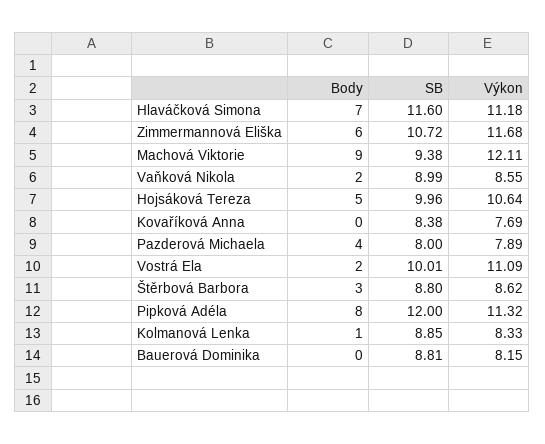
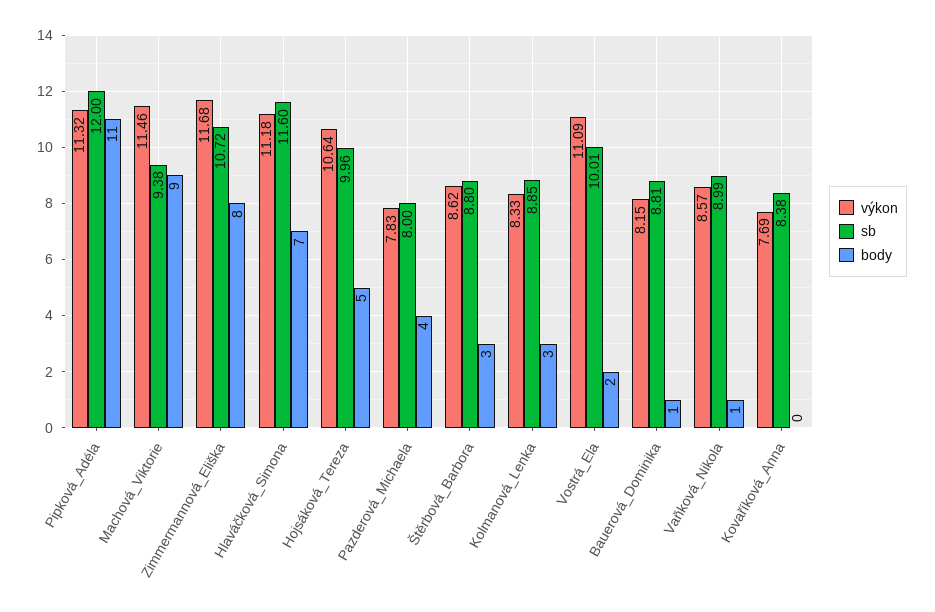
Body, Zimmermannová Eliška: 6 -> 8
Výkon, Machová Viktorie: 12.11 -> 11.46
Body, Vaňková Nikola: 2 -> 1
Výkon, Vaňková Nikola: 8.55 -> 8.57
Výkon, Pazderová Michaela: 7.89 -> 7.83
Body, Pipková Adéla: 8 -> 11
Body, Kolmanová Lenka: 1 -> 3
Body, Bauerová Dominika: 0 -> 1

